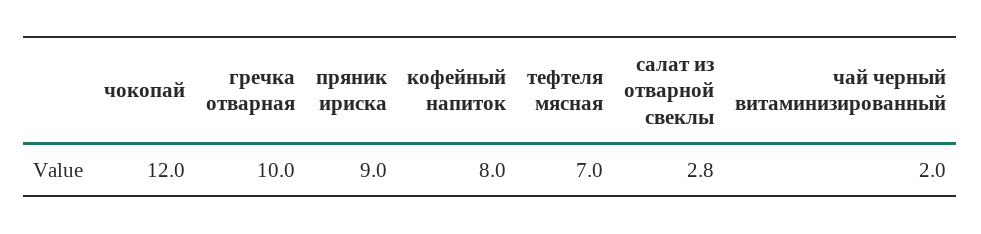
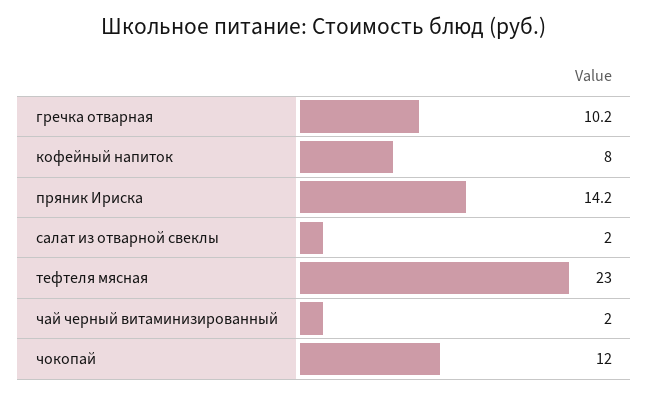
гречка отварная: 10 -> 10.2
пряник ириска: 9 -> 14.2
тефтеля мясная: 7 -> 23
салат из отварной свеклы: 2.8 -> 2

